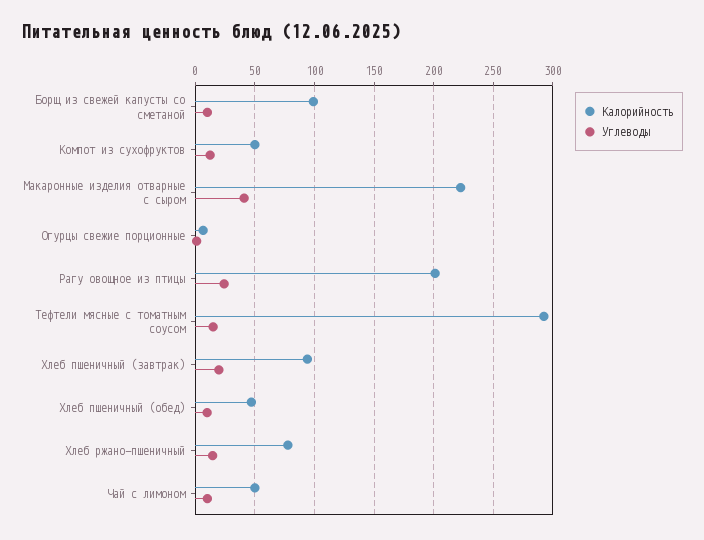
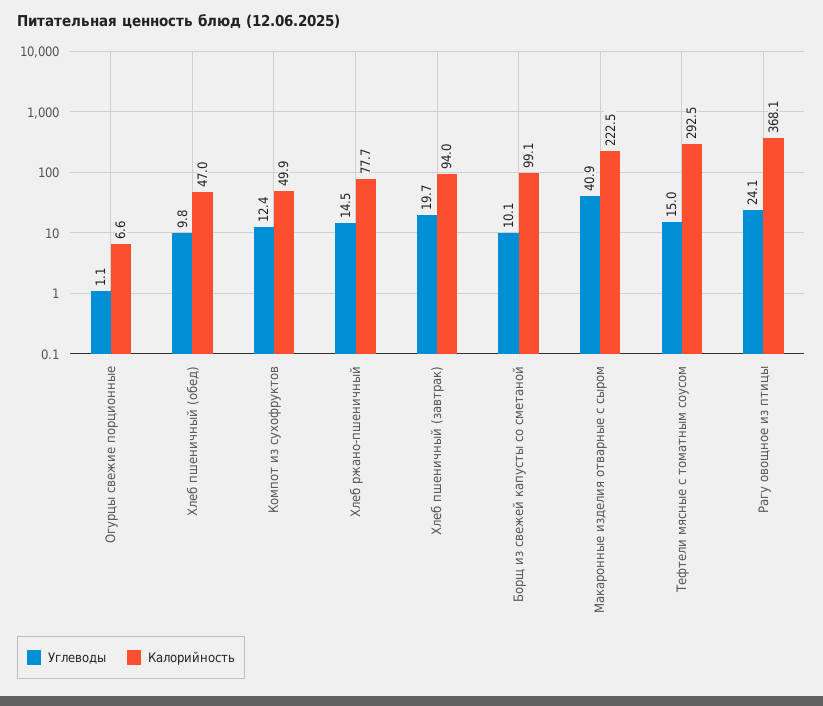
Калорийность, Рагу овощное из птицы: 200 -> 368.1
Калорийность, Чай с лимоном: 50 -> none
Углеводы, Чай с лимоном: 10 -> none

